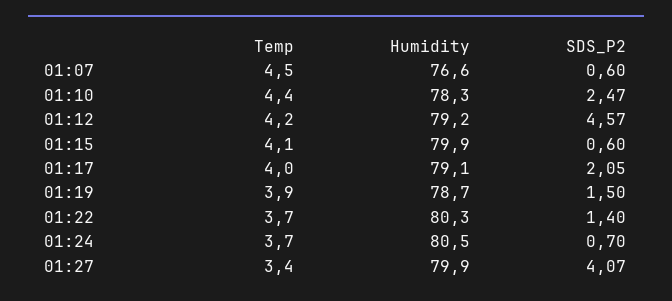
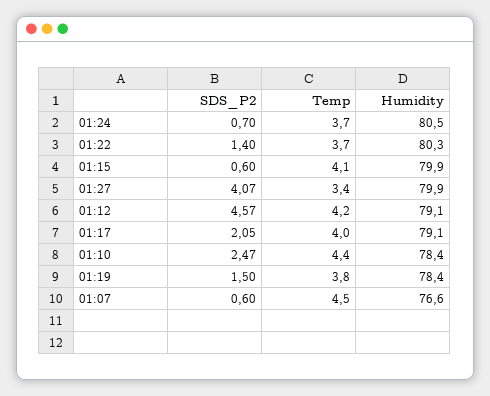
Humidity, 01:10: 78.3 -> 78.4
Humidity, 01:12: 79.2 -> 79.1
Temp, 01:19: 3.9 -> 3.8
Humidity, 01:19: 78.7 -> 78.4

